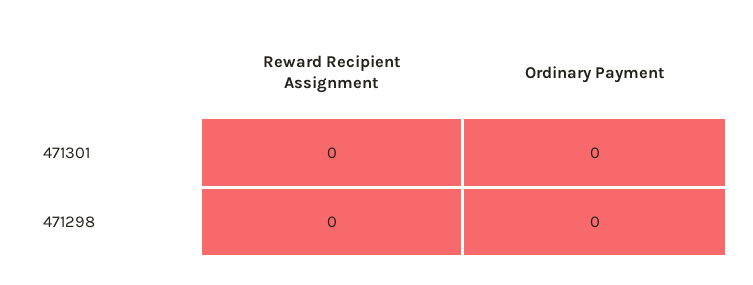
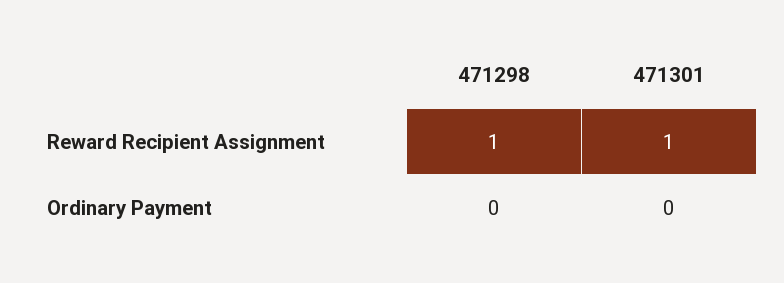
Reward Recipient Assignment, 471301: 0 -> 1
Reward Recipient Assignment, 471298: 0 -> 1

